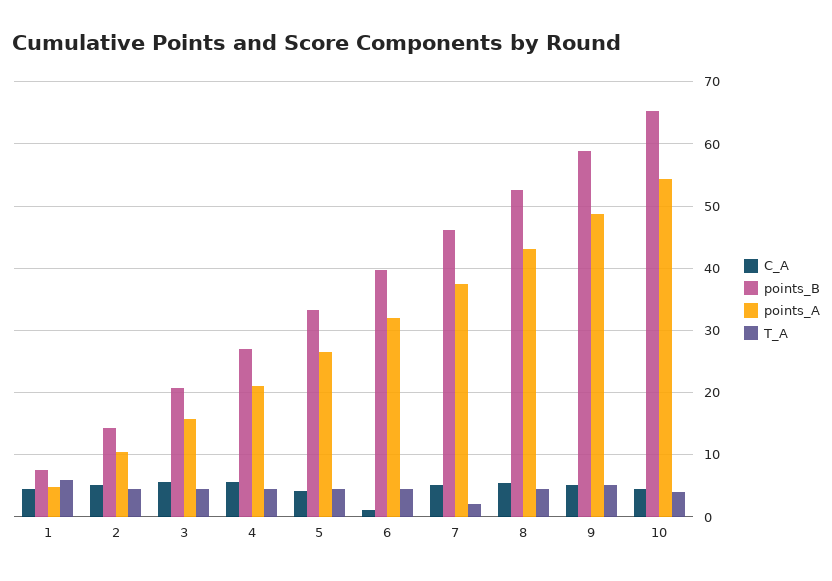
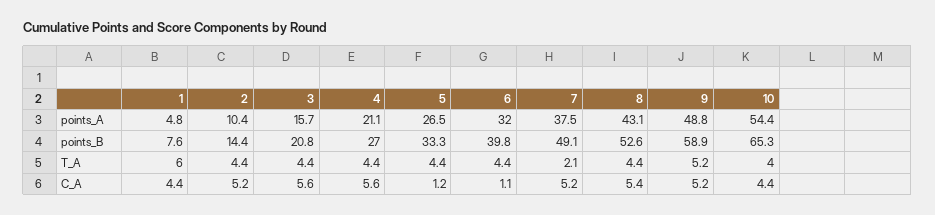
C_A, 5: 4 -> 1.2
points_B, 7: 46 -> 49.1

